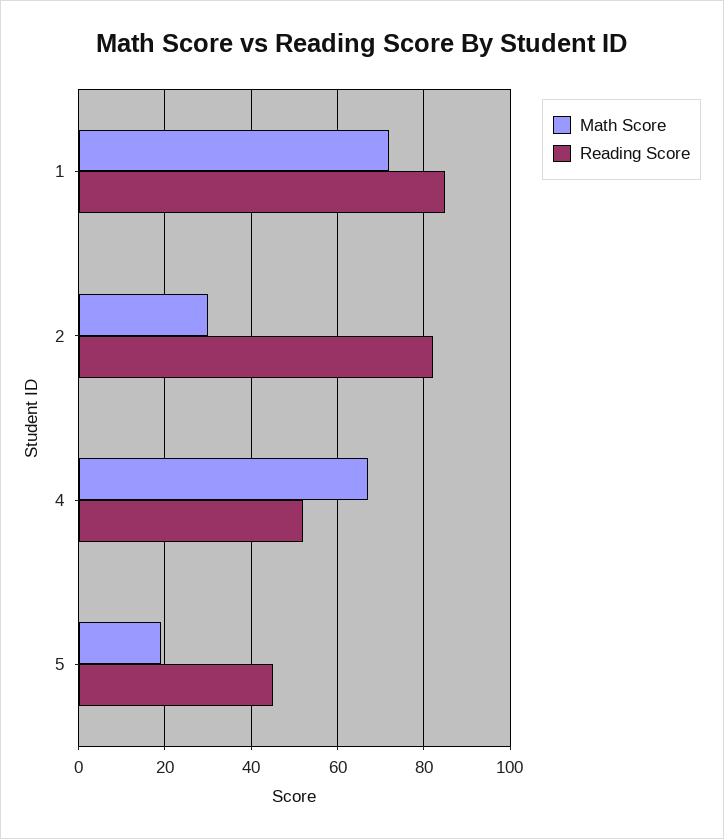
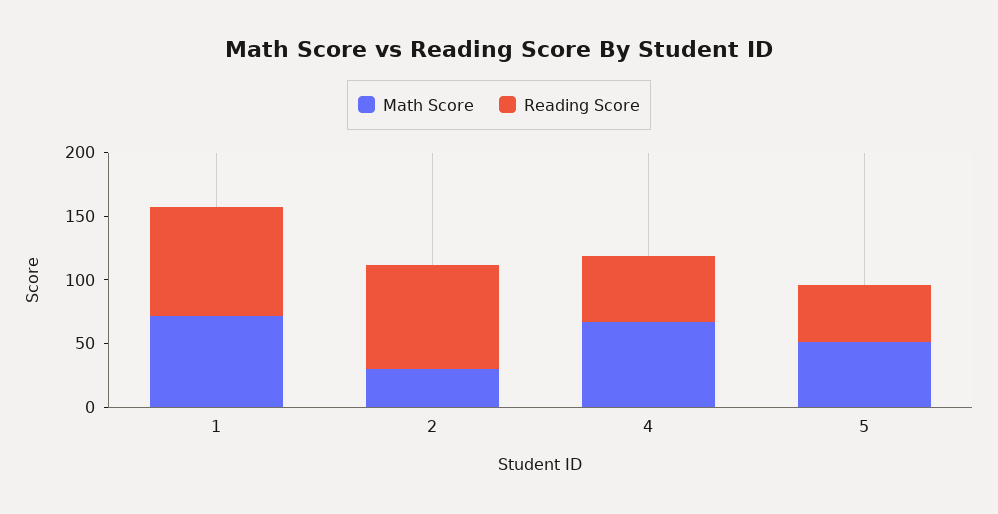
Math Score, 5: 20 -> 50

